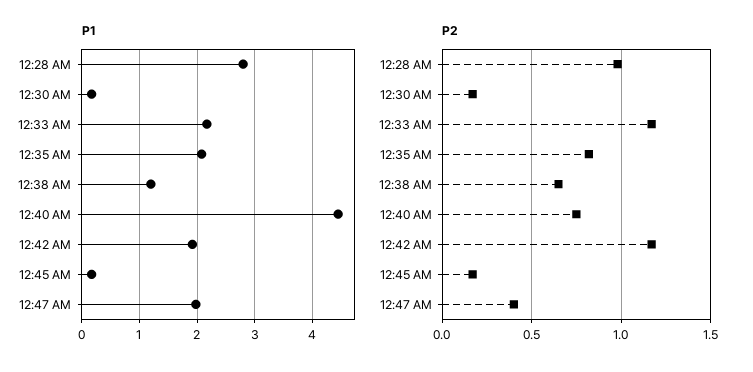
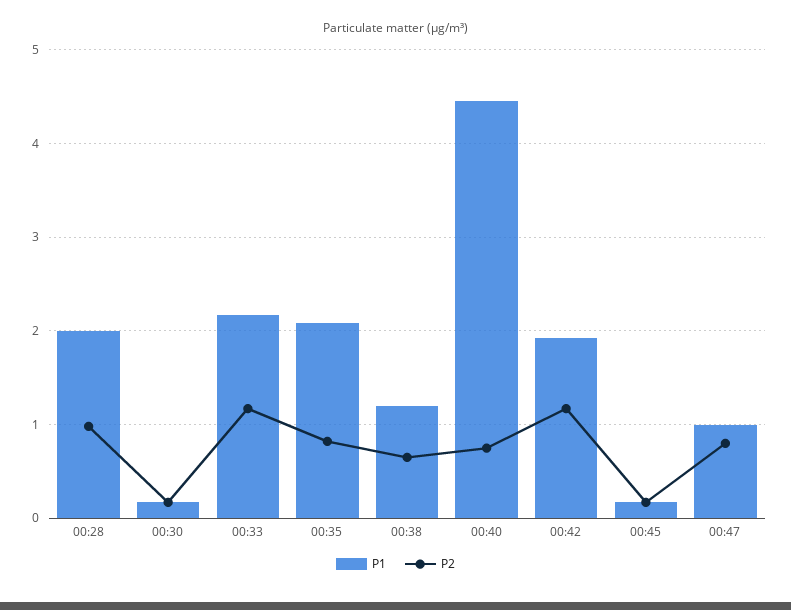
P1, 12:28 AM: 2.8 -> 2
P1, 12:47 AM: 2 -> 1
P2, 12:47 AM: 0.4 -> 0.8

